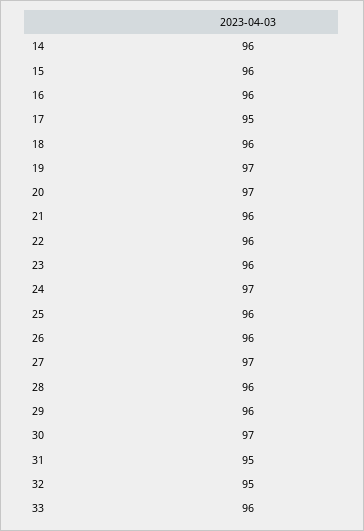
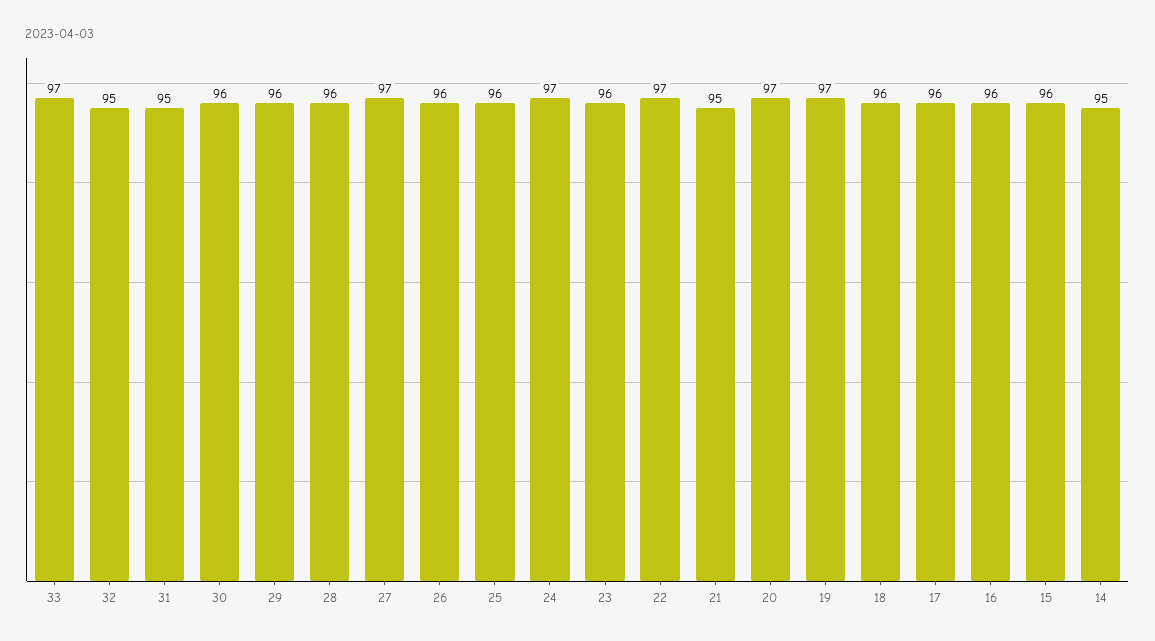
14: 96 -> 95
17: 95 -> 96
21: 96 -> 95
22: 96 -> 97
30: 97 -> 96
33: 96 -> 97

